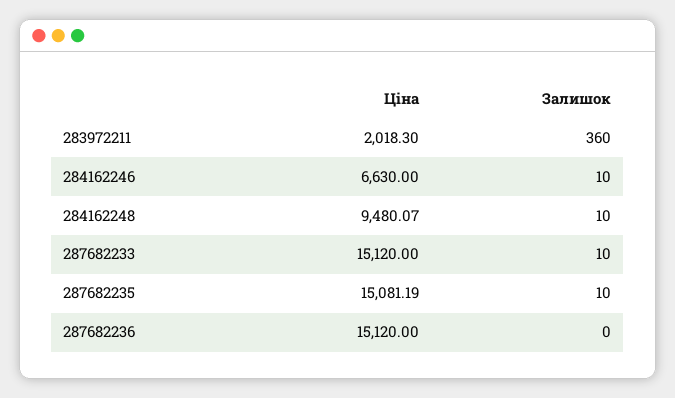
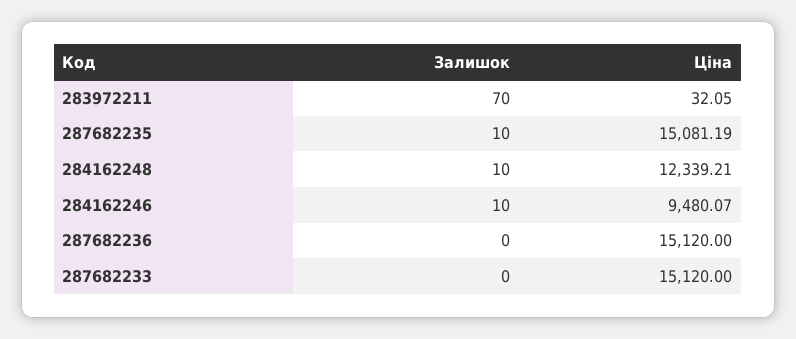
Ціна, 283972211: 2018.3 -> 32.05
Залишок, 283972211: 360 -> 70
Ціна, 284162246: 6630 -> 9480.07
Ціна, 284162248: 9480.07 -> 12339.21
Залишок, 287682233: 10 -> 0

